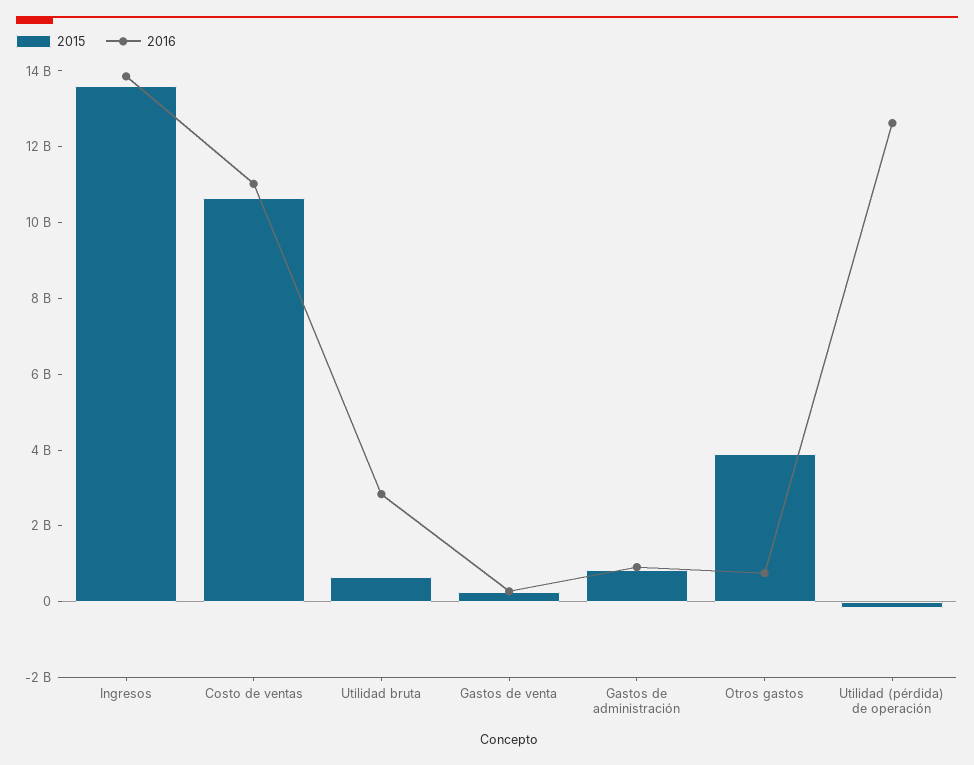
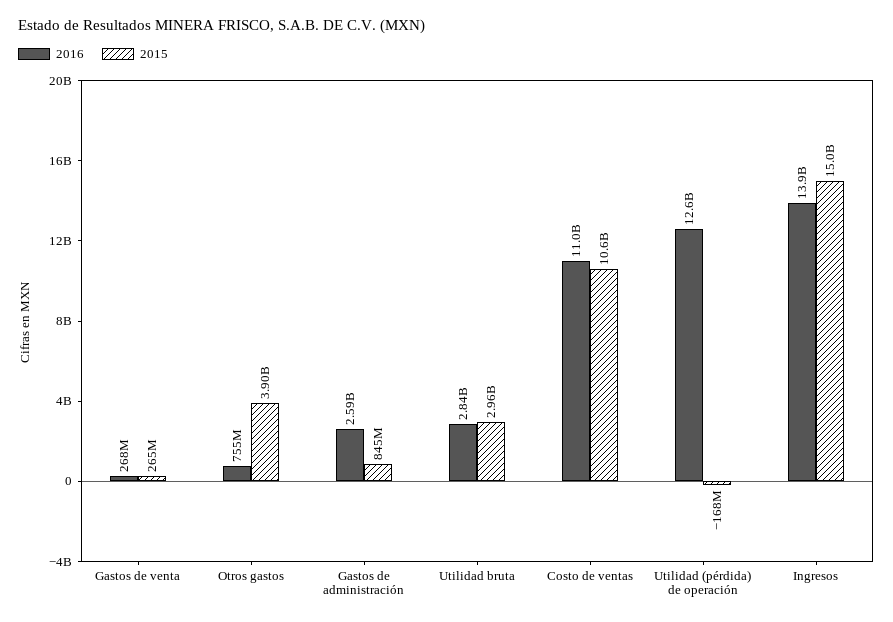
2015, Ingresos: 13500000000 -> 15000000000
2015, Utilidad bruta: 500000000 -> 2960000000
2016, Gastos de administración: 1000000000 -> 2590000000

